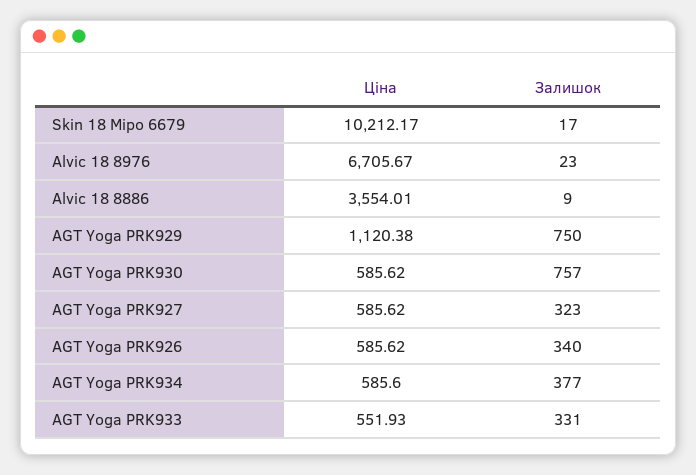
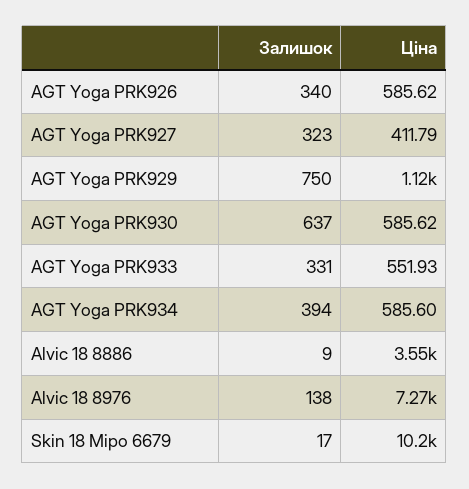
Ціна, Alvic 18 8976: 6705.67 -> 7270
Залишок, Alvic 18 8976: 23 -> 138
Залишок, AGT Yoga PRK930: 757 -> 637
Ціна, AGT Yoga PRK927: 585.62 -> 411.79
Залишок, AGT Yoga PRK934: 377 -> 394

